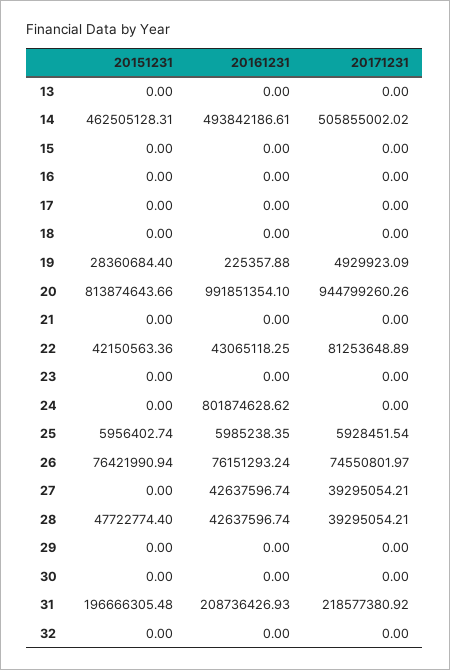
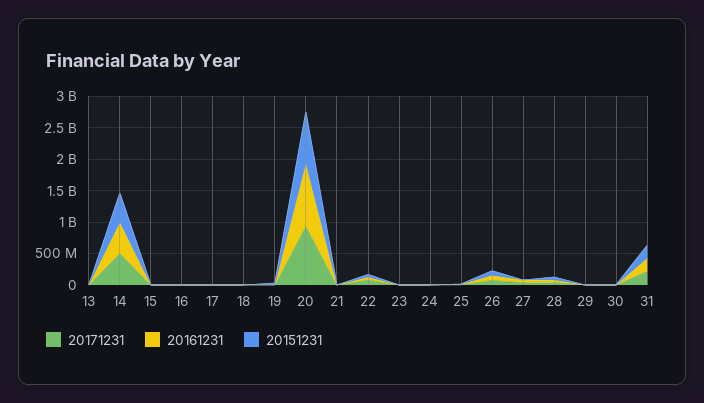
20161231, 24: 801874628.62 -> 0
20151231, 32: 0 -> none
20161231, 32: 0 -> none
20171231, 32: 0 -> none

